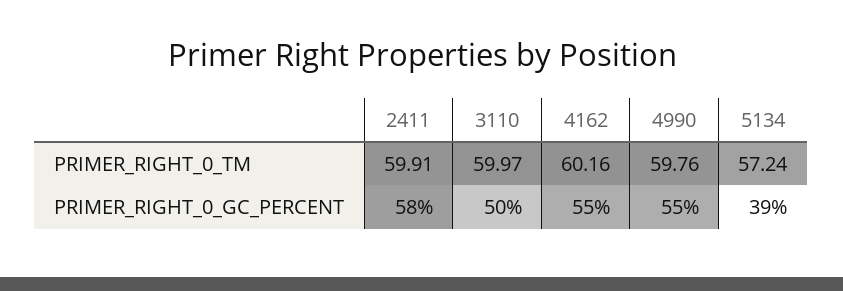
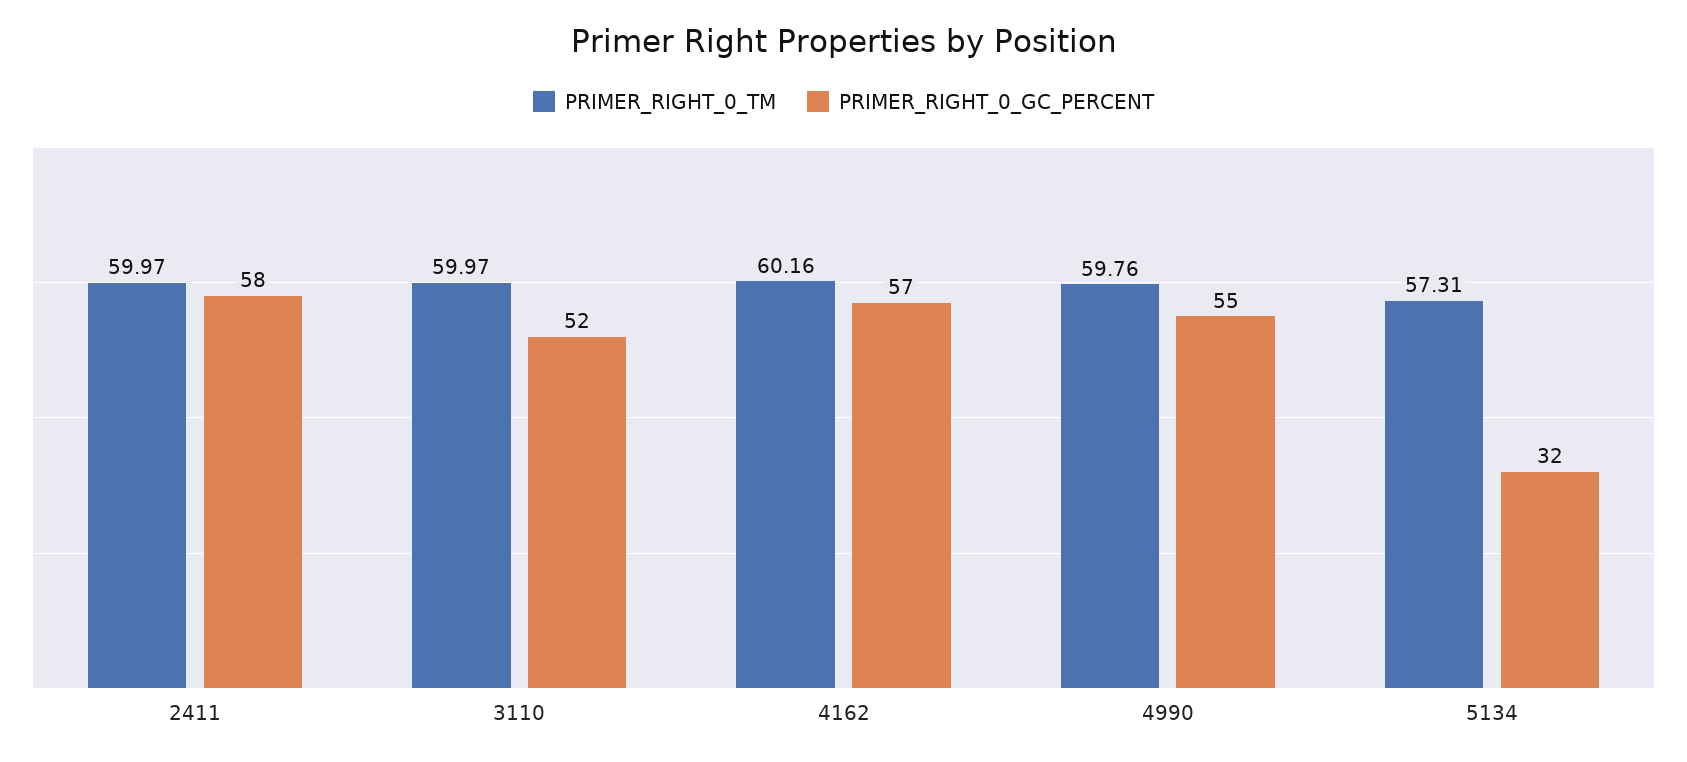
PRIMER_RIGHT_0_TM, 2411: 59.91 -> 59.97
PRIMER_RIGHT_0_TM, 5134: 57.24 -> 57.31
PRIMER_RIGHT_0_GC_PERCENT, 3110: 50 -> 52
PRIMER_RIGHT_0_GC_PERCENT, 4162: 55 -> 57
PRIMER_RIGHT_0_GC_PERCENT, 5134: 39 -> 32

